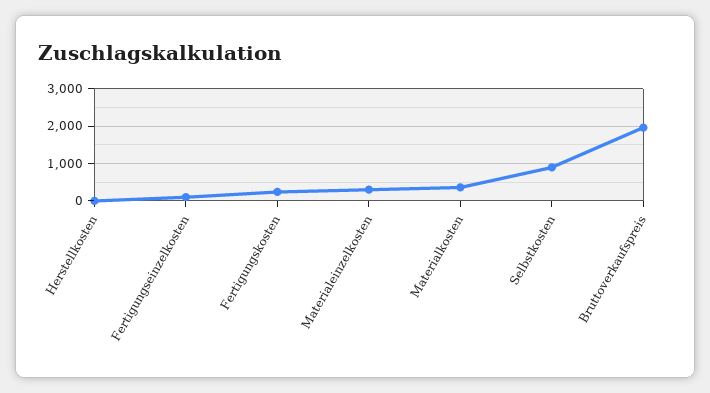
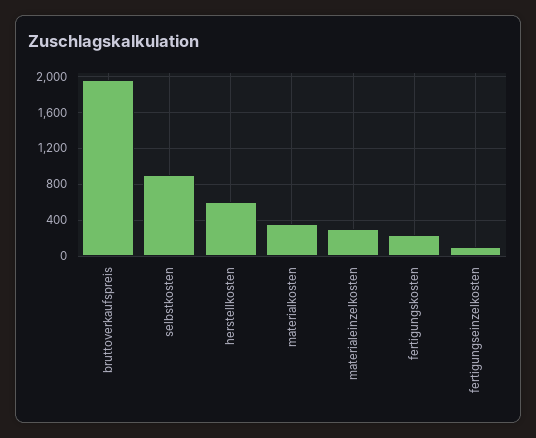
Herstellkosten: 0 -> 600

